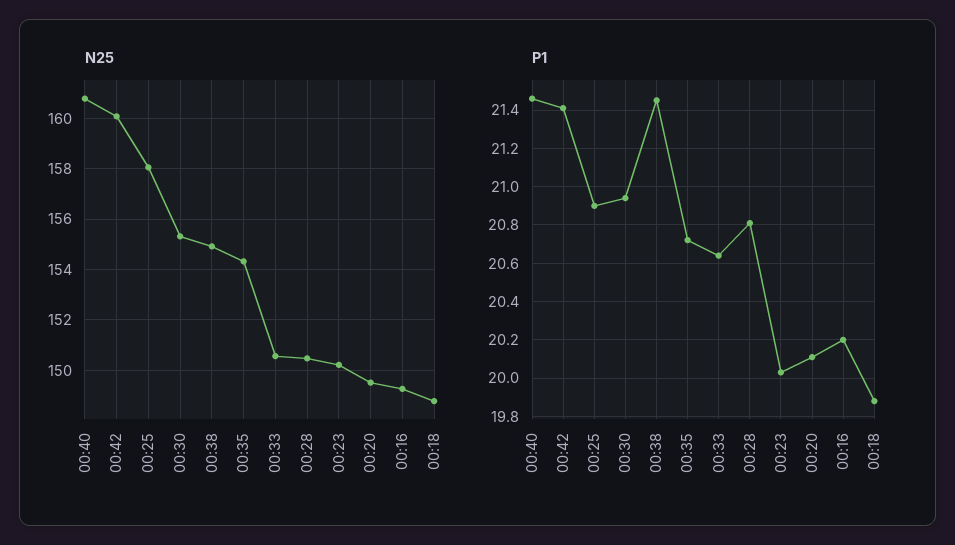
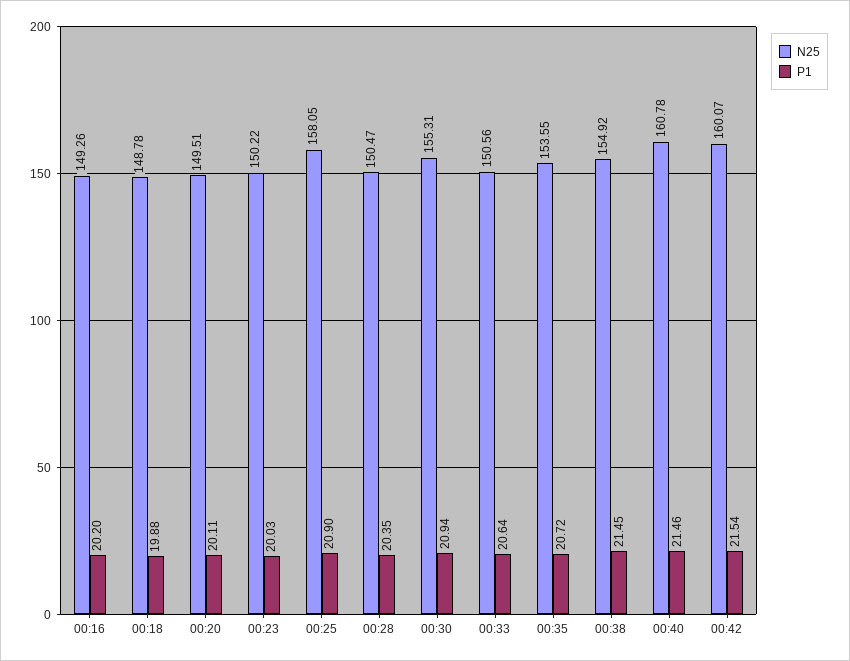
N25, 00:35: 154.25 -> 153.55
P1, 00:42: 21.4 -> 21.54
P1, 00:28: 20.8 -> 20.35

